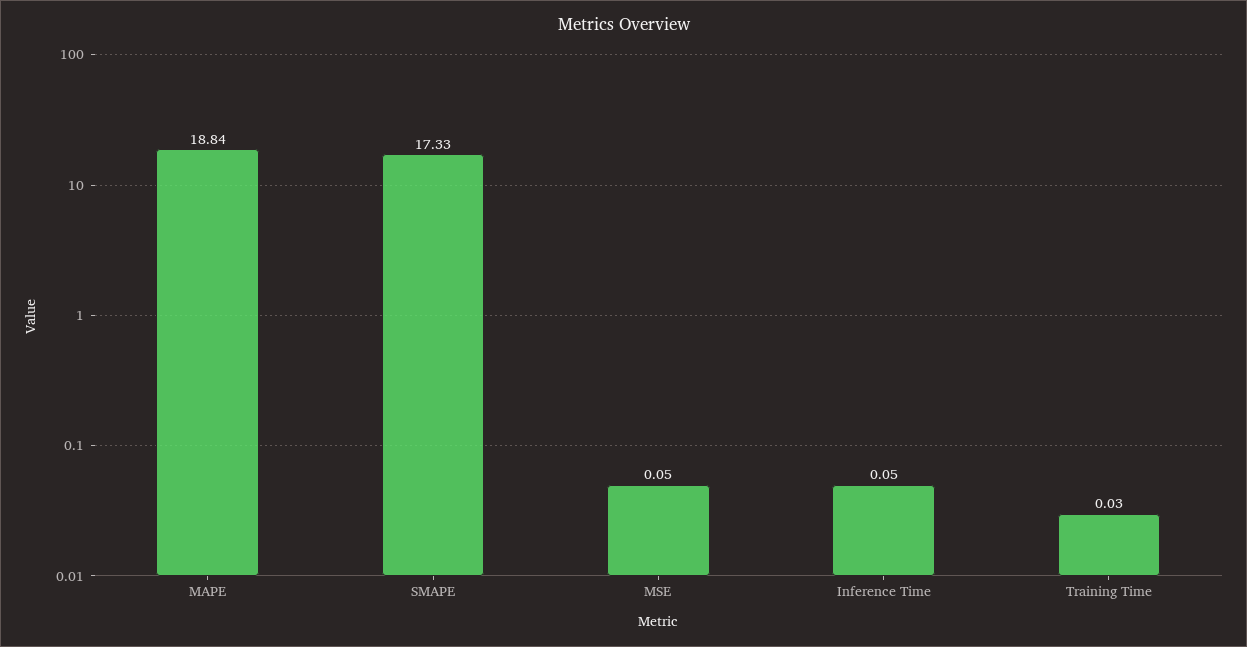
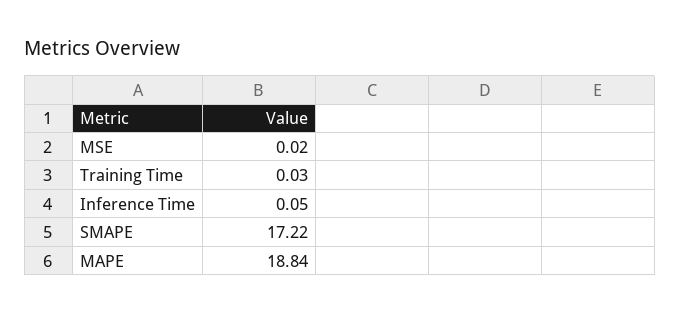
SMAPE: 17.33 -> 17.22
MSE: 0.05 -> 0.02

